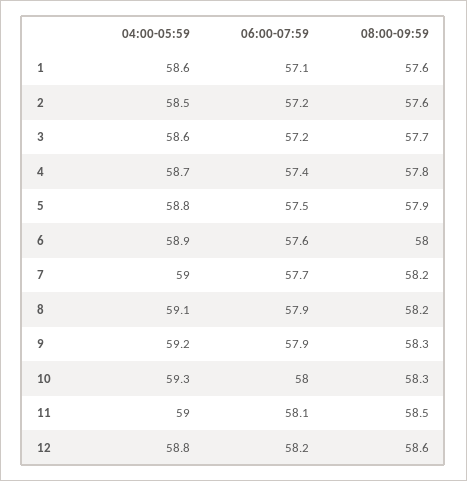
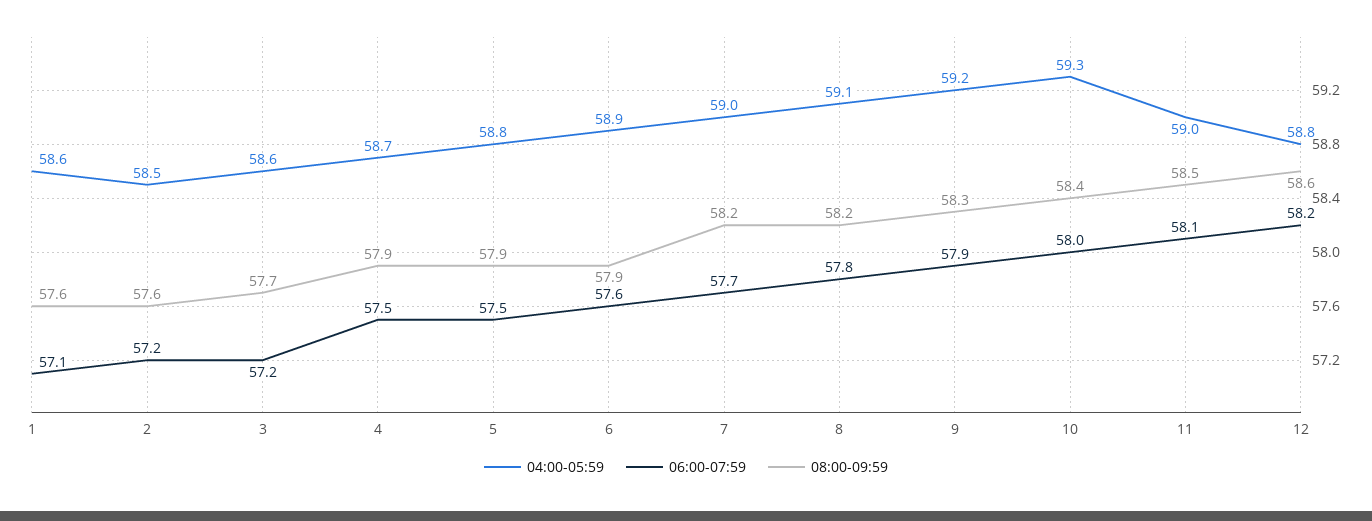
06:00-07:59, 4: 57.4 -> 57.5
08:00-09:59, 4: 57.8 -> 57.9
08:00-09:59, 6: 58 -> 57.9
06:00-07:59, 8: 57.9 -> 57.8
08:00-09:59, 10: 58.3 -> 58.4

